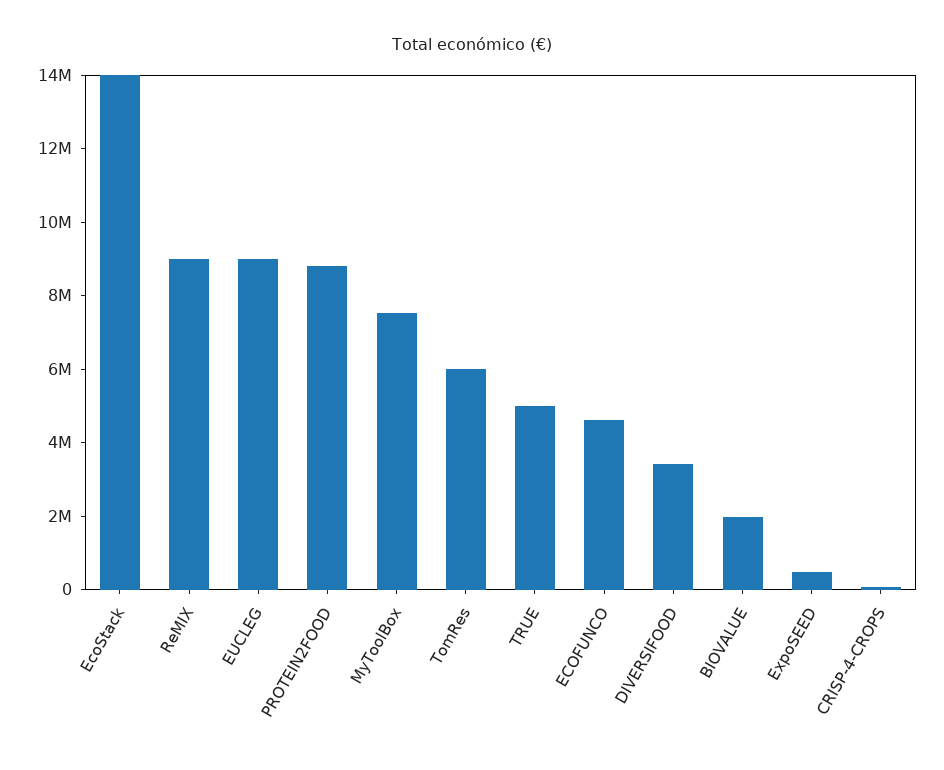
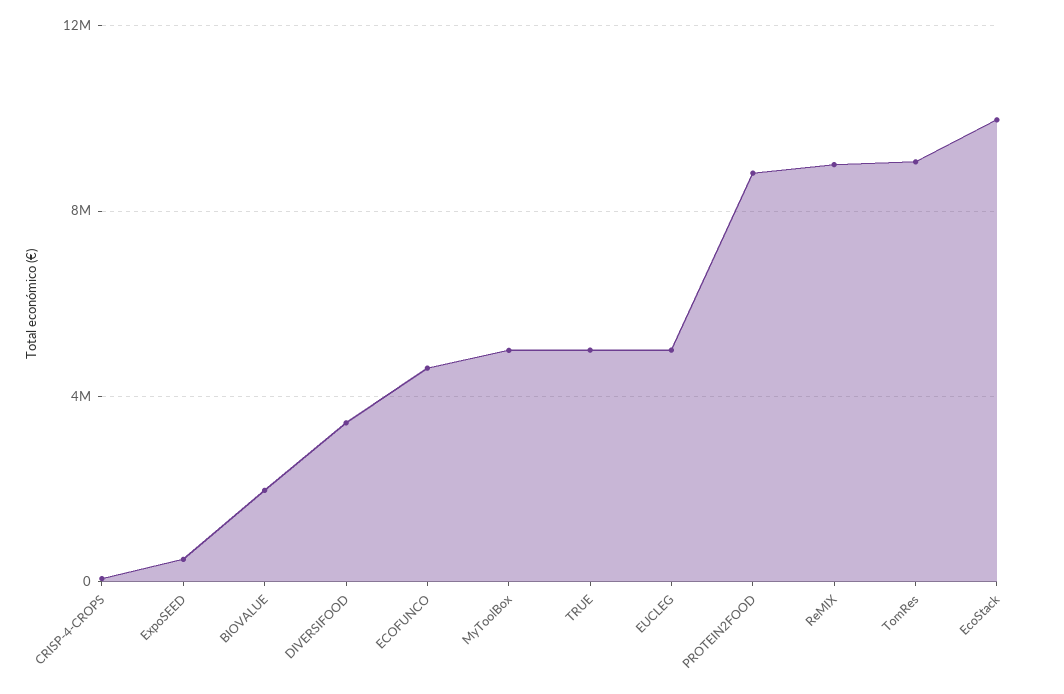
EcoStack: 14000000 -> 10000000
EUCLEG: 9000000 -> 5000000
MyToolBox: 7500000 -> 5000000
TomRes: 6000000 -> 9000000

